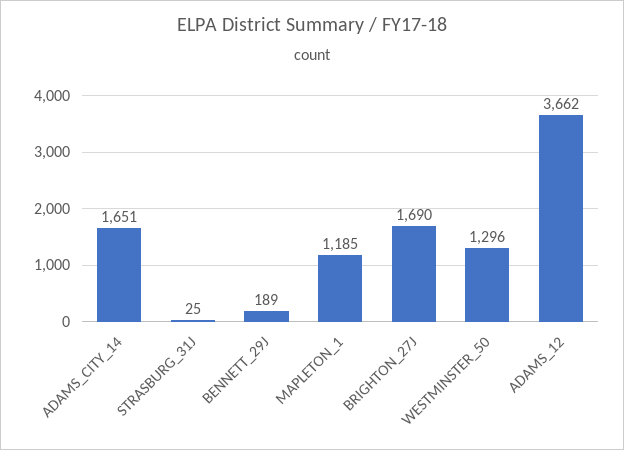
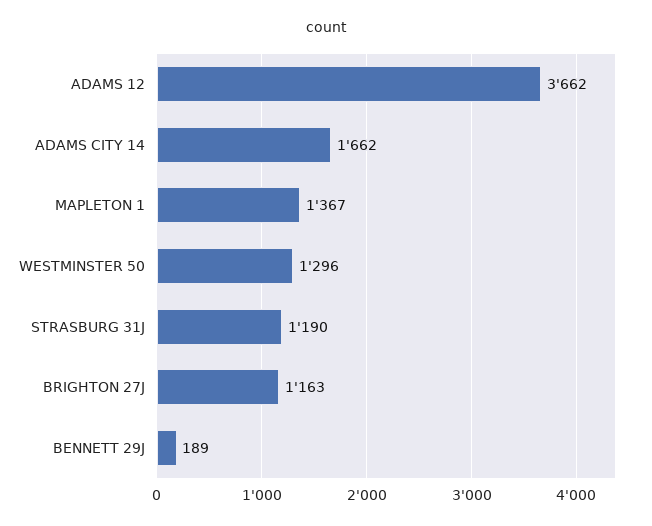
ADAMS_CITY_14: 1651 -> 1662
STRASBURG_31J: 25 -> 1190
MAPLETON_1: 1185 -> 1367
BRIGHTON_27J: 1690 -> 1163

